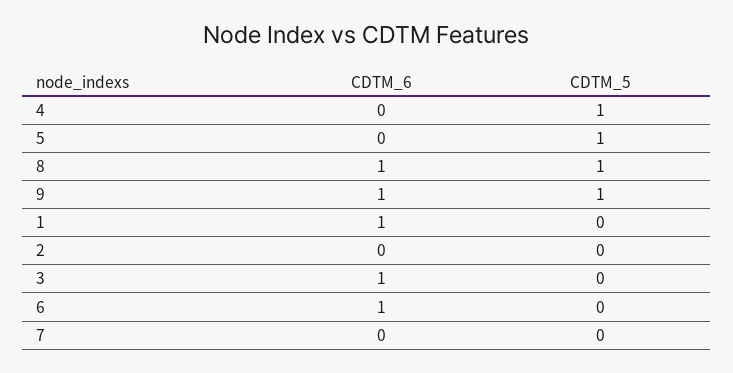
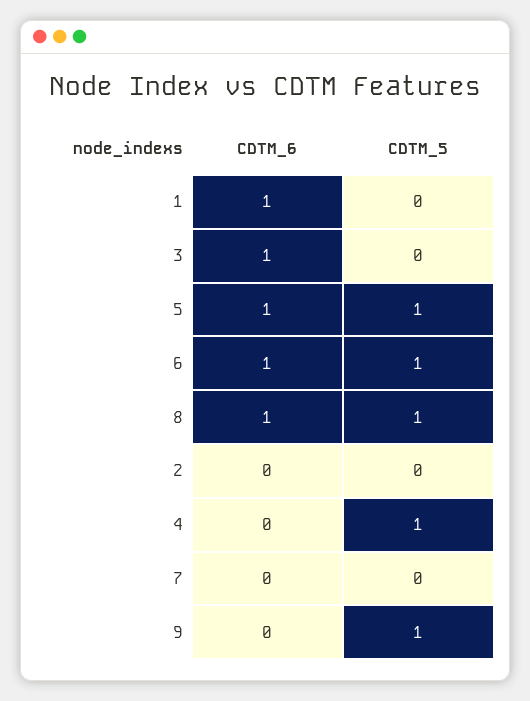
CDTM_6, 5: 0 -> 1
CDTM_6, 9: 1 -> 0
CDTM_5, 6: 0 -> 1

